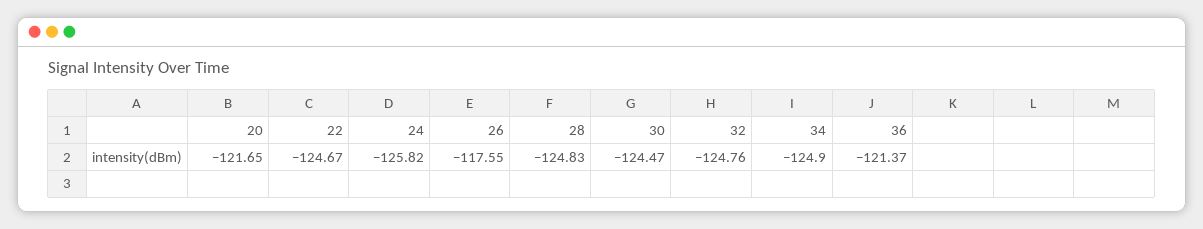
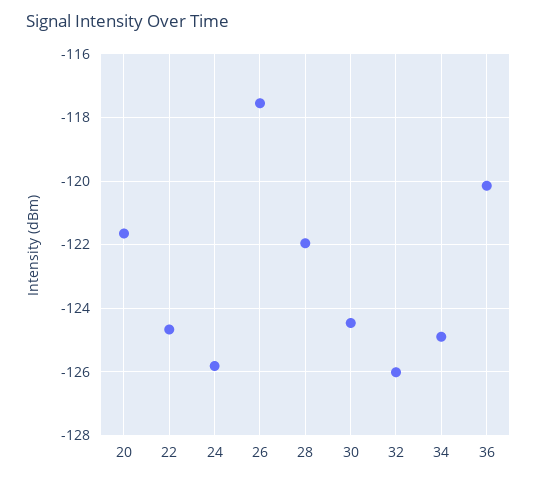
28: -124.83 -> -122
32: -124.76 -> -126
36: -121.37 -> -120.2

